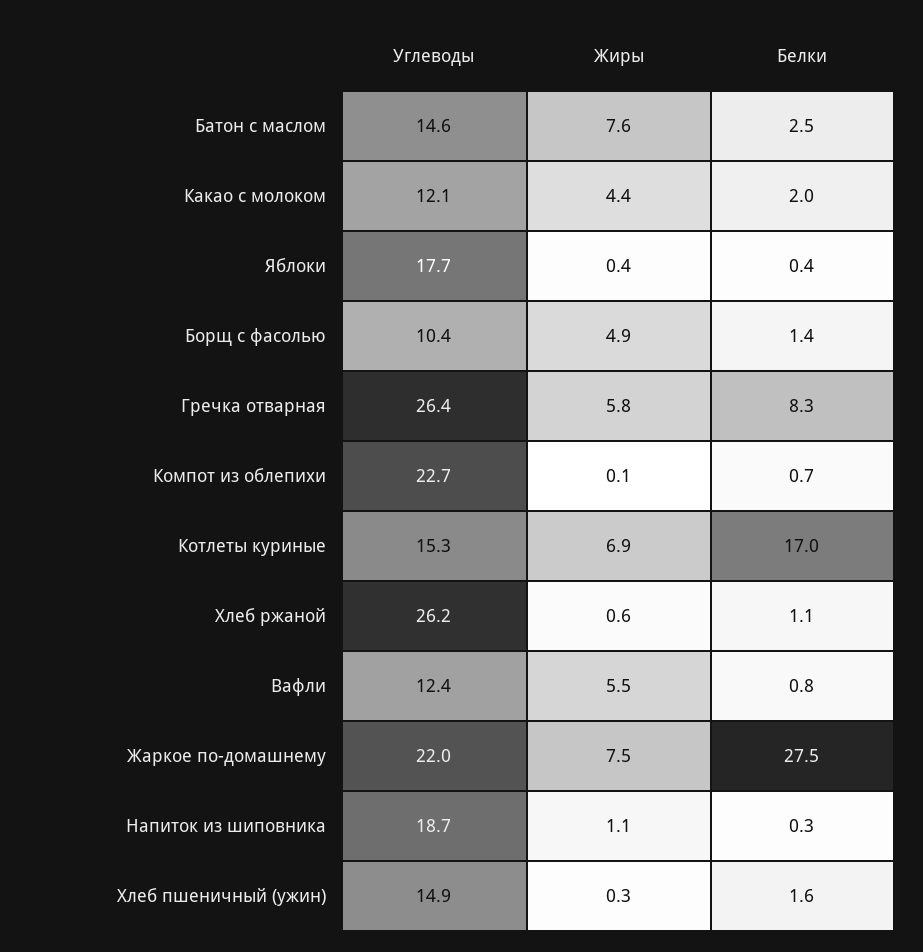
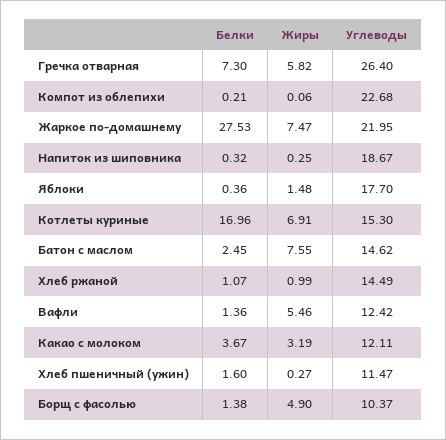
Жиры, Какао с молоком: 4.4 -> 3.19
Белки, Какао с молоком: 2 -> 3.67
Жиры, Яблоки: 0.4 -> 1.48
Белки, Гречка отварная: 8.3 -> 7.3
Белки, Компот из облепихи: 0.7 -> 0.21
Углеводы, Хлеб ржаной: 26.2 -> 14.49
Жиры, Хлеб ржаной: 0.6 -> 0.99
Белки, Вафли: 0.8 -> 1.36
Жиры, Напиток из шиповника: 1.1 -> 0.25
Углеводы, Хлеб пшеничный (ужин): 14.9 -> 11.47

